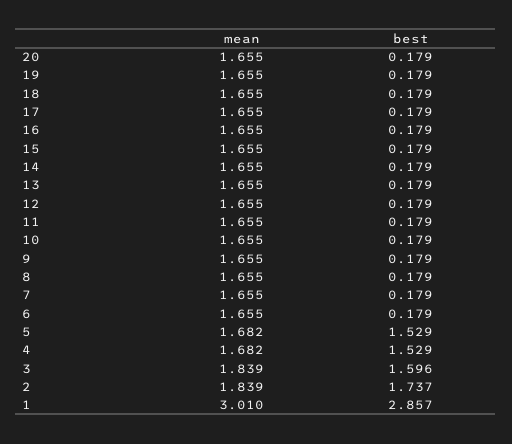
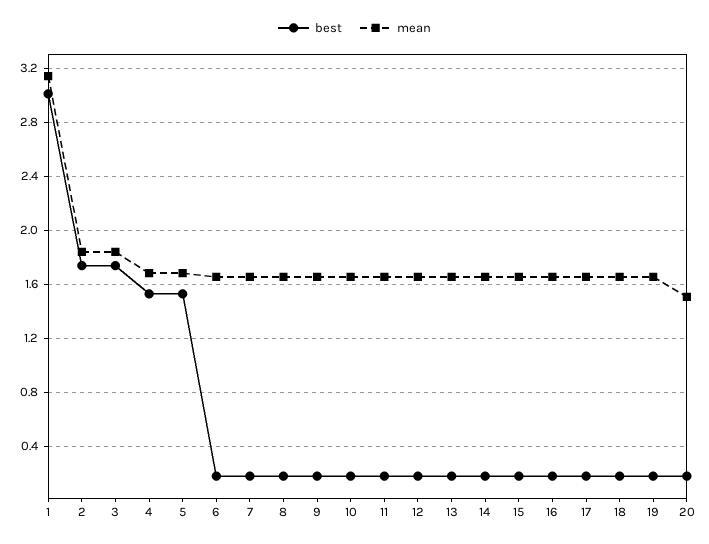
mean, 20: 1.655 -> 1.5
best, 3: 1.596 -> 1.75
mean, 1: 3.01 -> 3.15
best, 1: 2.857 -> 3

